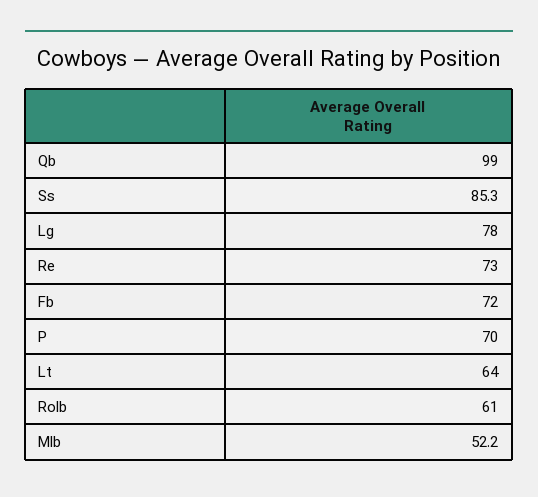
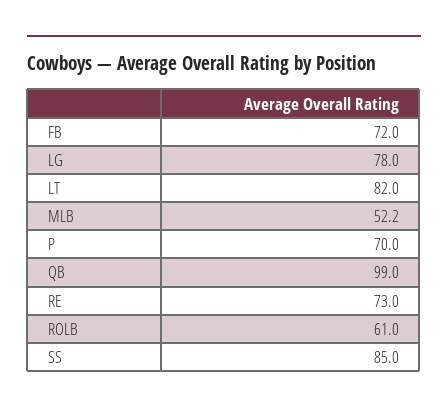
Ss: 85.3 -> 85
Lt: 64 -> 82

